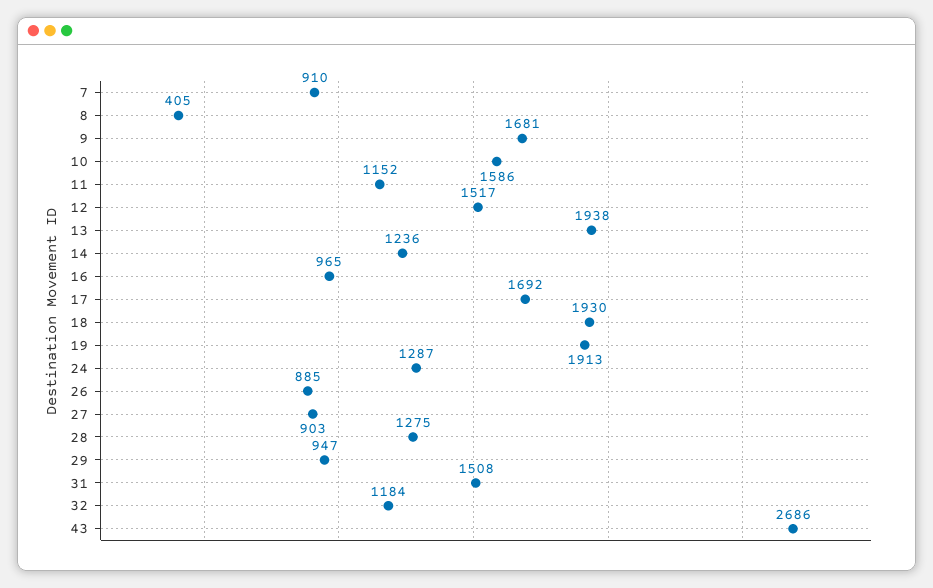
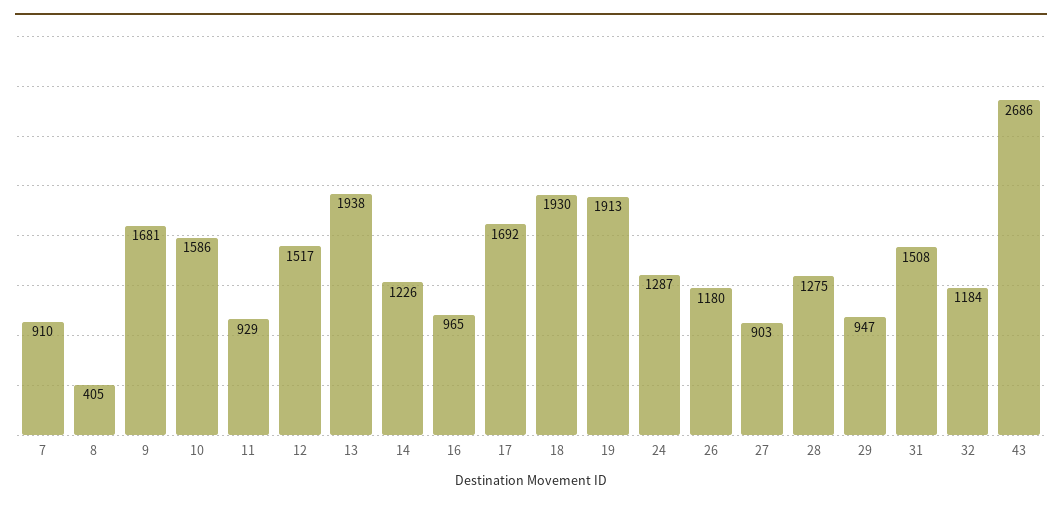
11: 1152 -> 929
14: 1236 -> 1226
26: 885 -> 1180

